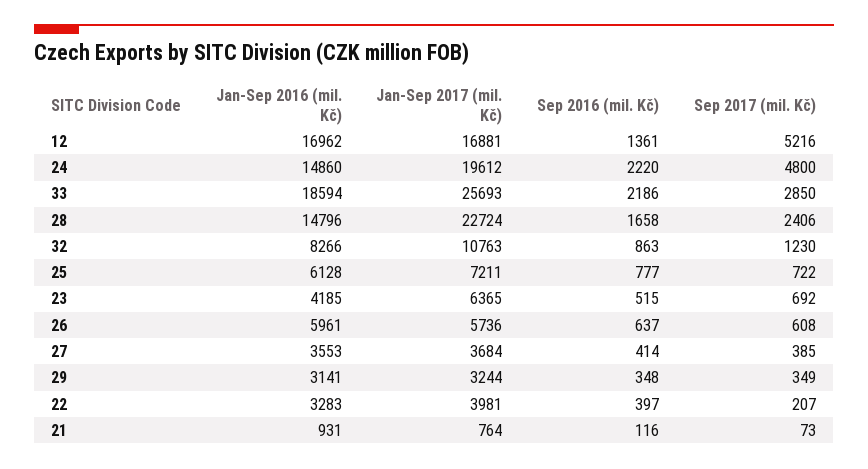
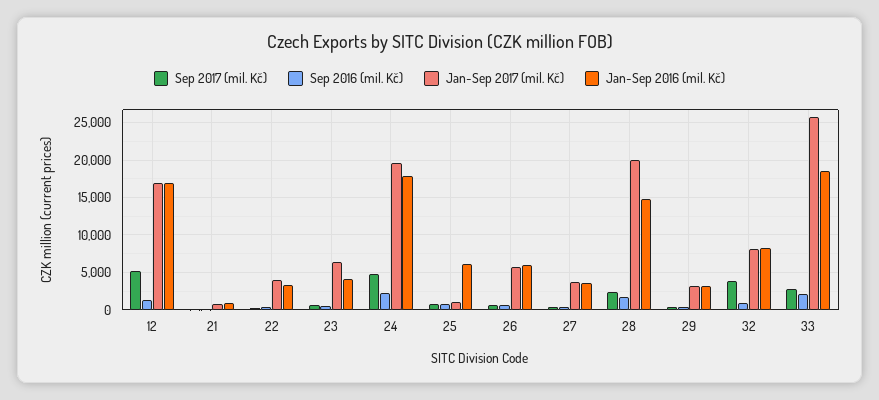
Jan-Sep 2016 (mil. Kč), 24: 14860 -> 18000
Jan-Sep 2017 (mil. Kč), 28: 22724 -> 20000
Jan-Sep 2017 (mil. Kč), 32: 10763 -> 8000
Sep 2017 (mil. Kč), 32: 1230 -> 4000
Jan-Sep 2017 (mil. Kč), 25: 7211 -> 1000

